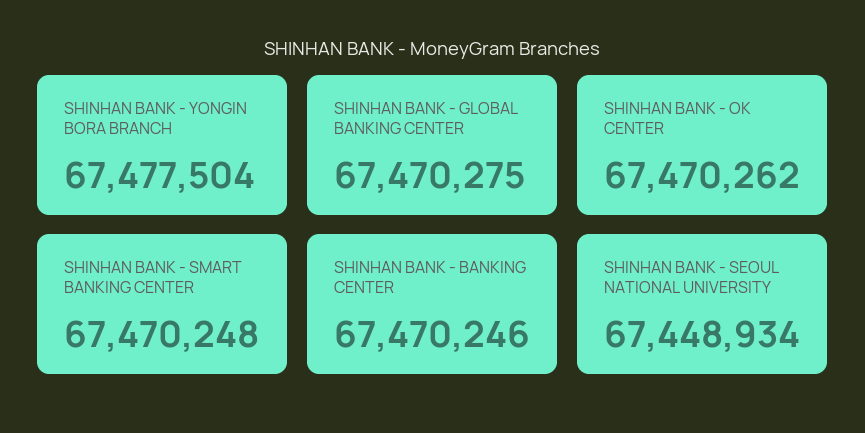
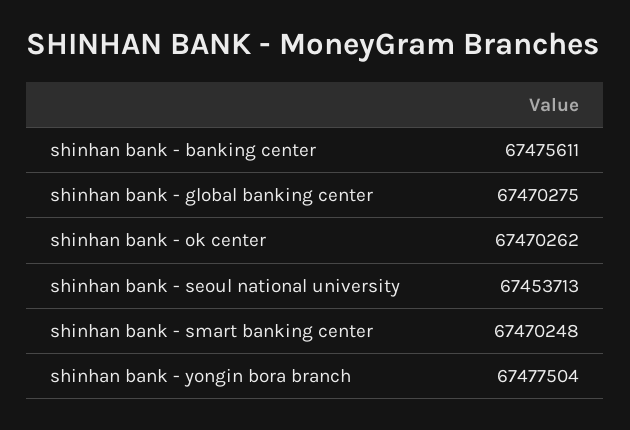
SHINHAN BANK - BANKING CENTER: 67470246 -> 67475611
SHINHAN BANK - SEOUL NATIONAL UNIVERSITY: 67448934 -> 67453713

